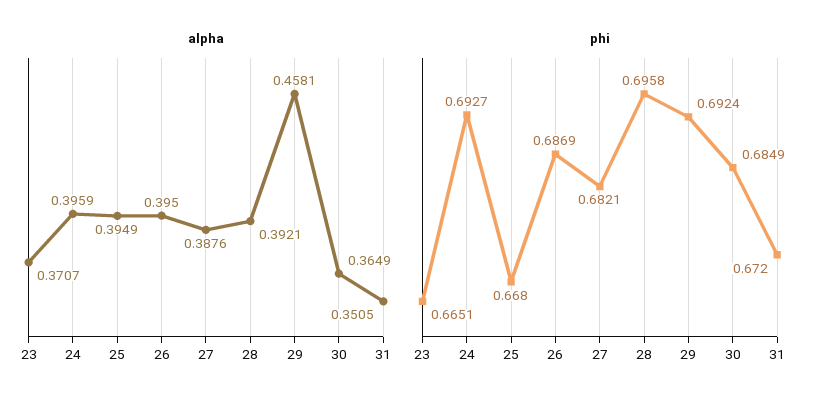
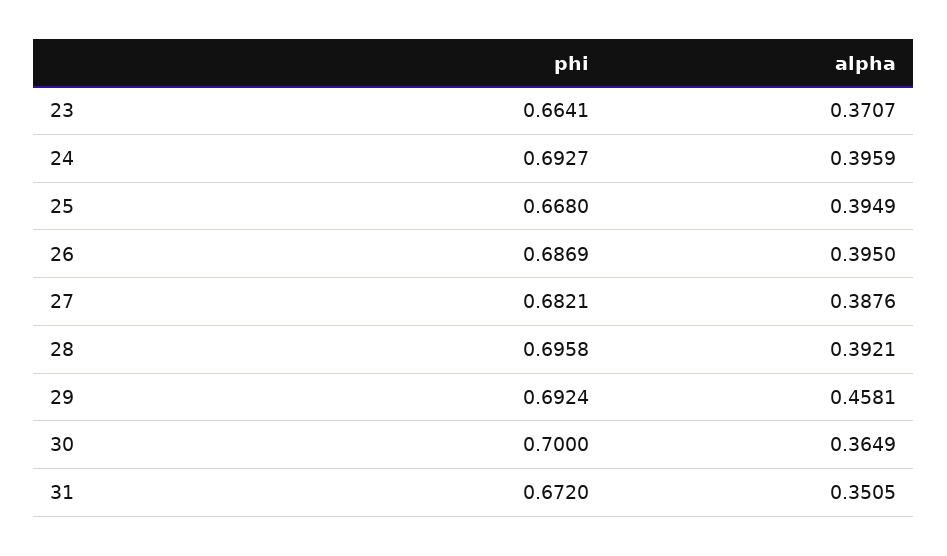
phi, 23: 0.6651 -> 0.6641
phi, 30: 0.6849 -> 0.7

